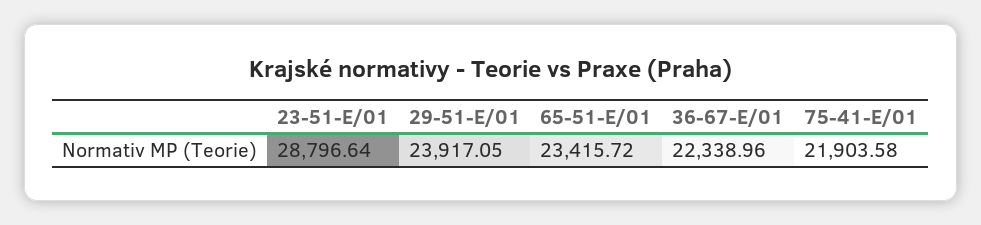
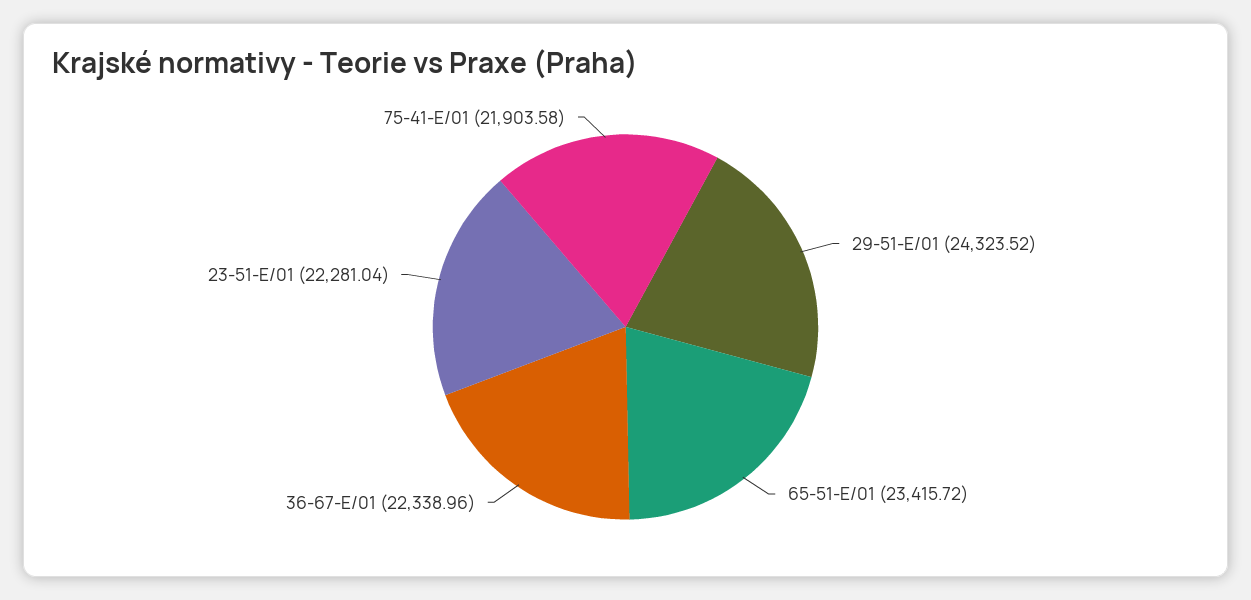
23-51-E/01: 28796.64 -> 22281.04
29-51-E/01: 23917.05 -> 24323.52

